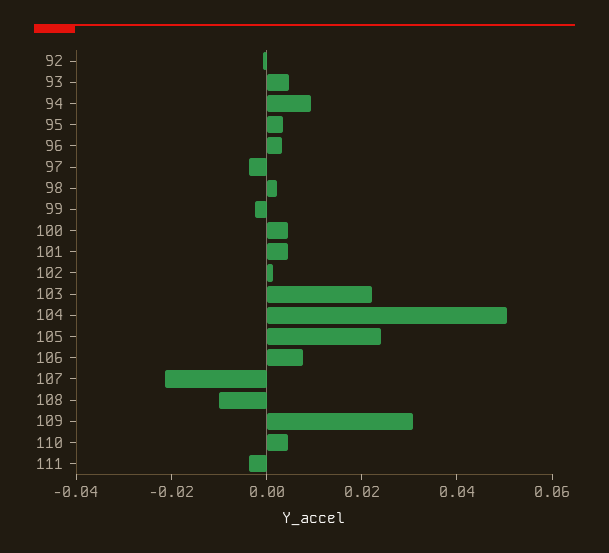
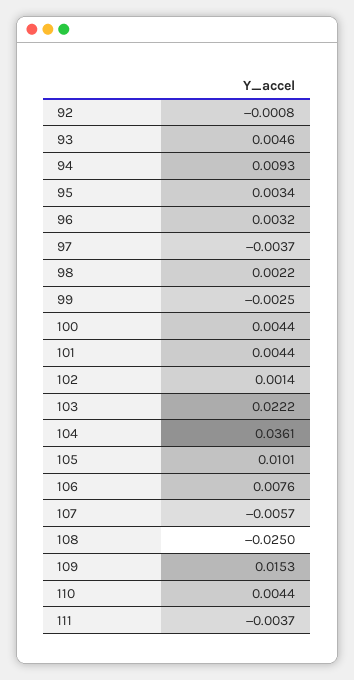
104: 0.05 -> 0.0361
105: 0.025 -> 0.0101
107: -0.02 -> -0.0057
108: -0.01 -> -0.025
109: 0.03 -> 0.0153

